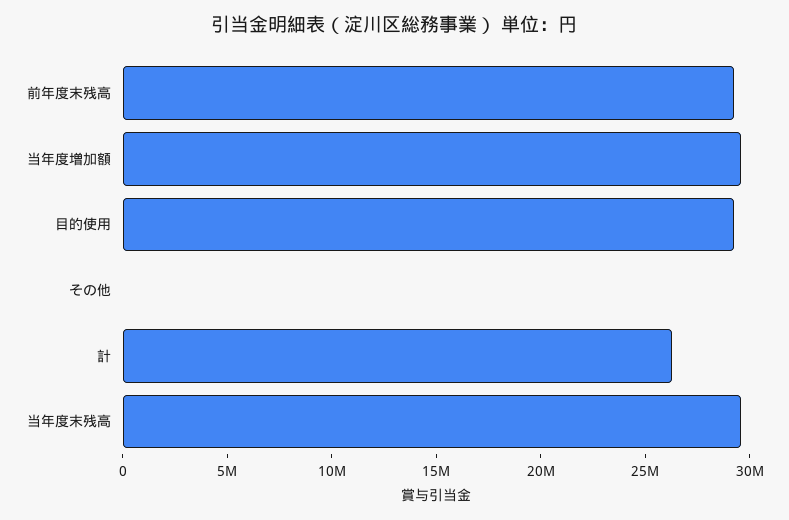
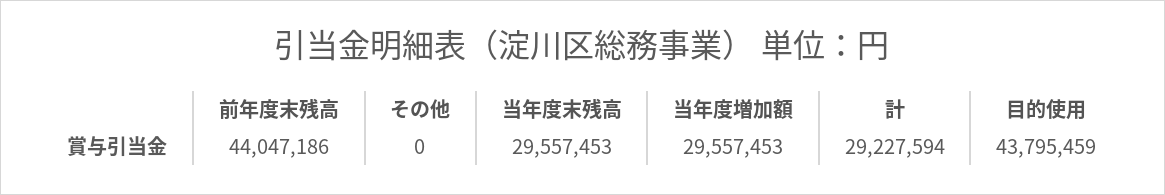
前年度末残高: 29000000 -> 44047186
目的使用: 29000000 -> 43795459
計: 26000000 -> 29227594

